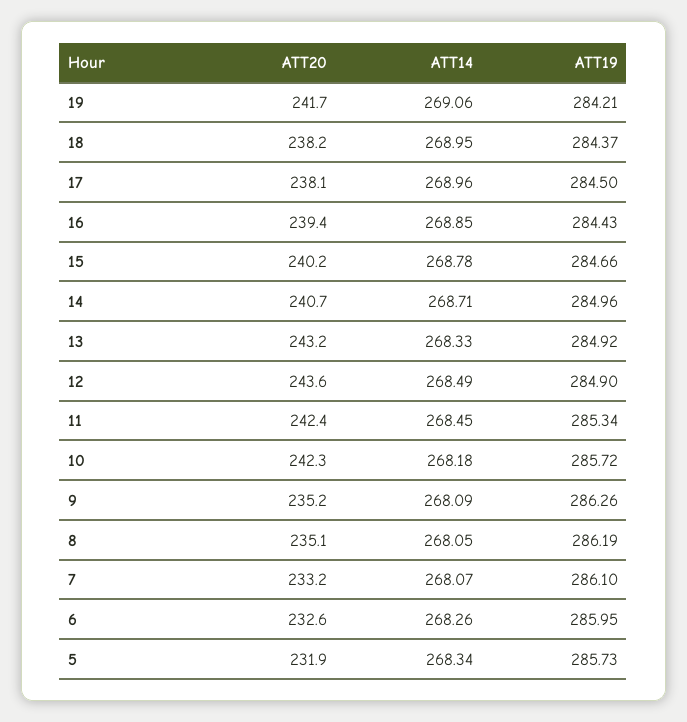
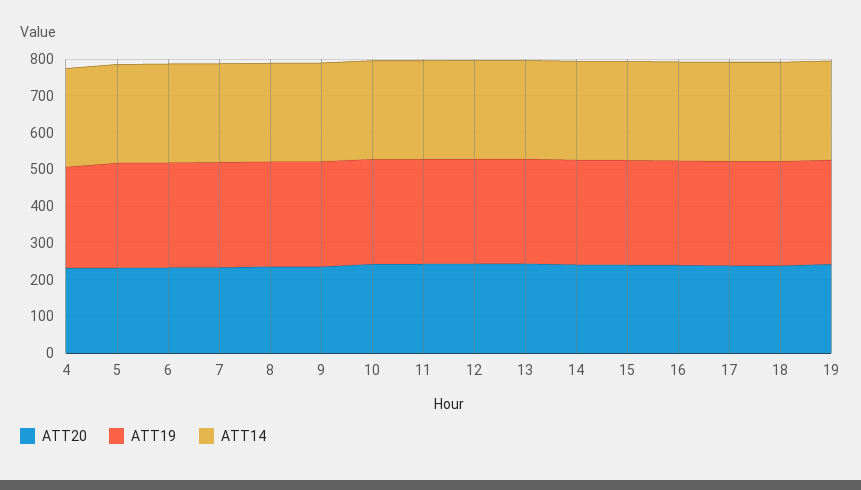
ATT20, 4: none -> 225
ATT19, 4: none -> 275
ATT14, 4: none -> 275

